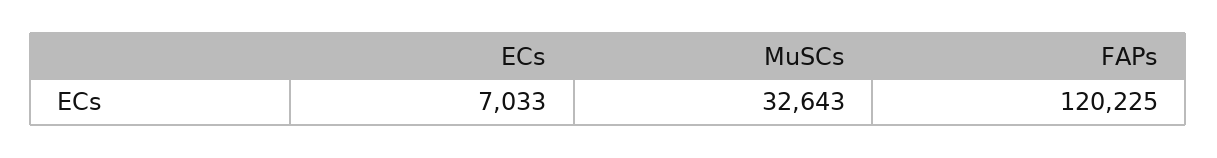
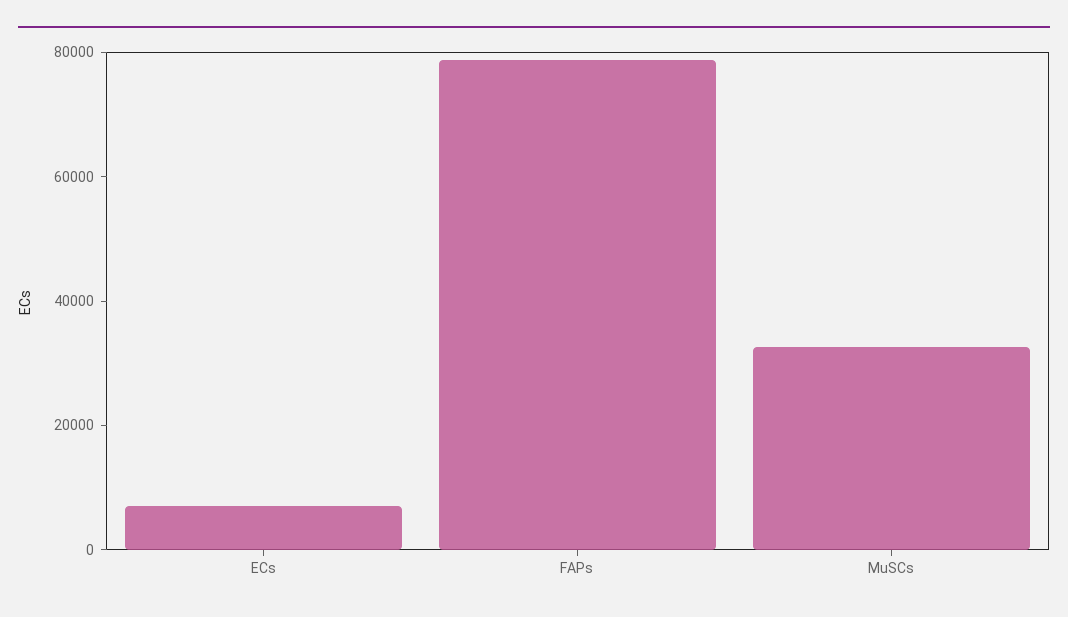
FAPs: 120225 -> 80000

